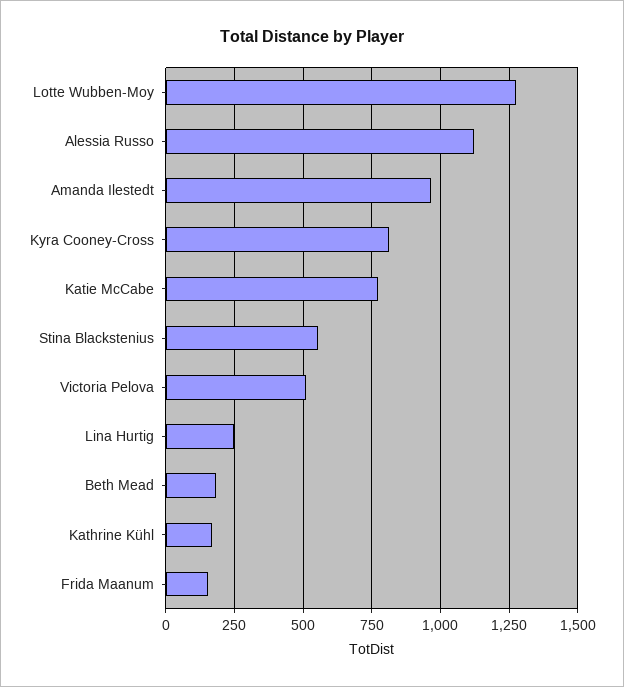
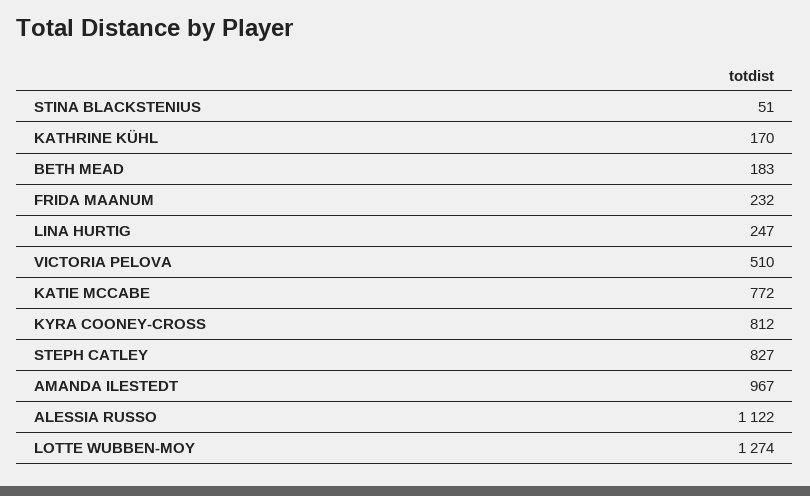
Stina Blackstenius: 550 -> 51
Frida Maanum: 150 -> 232
STEPH CATLEY: none -> 827

